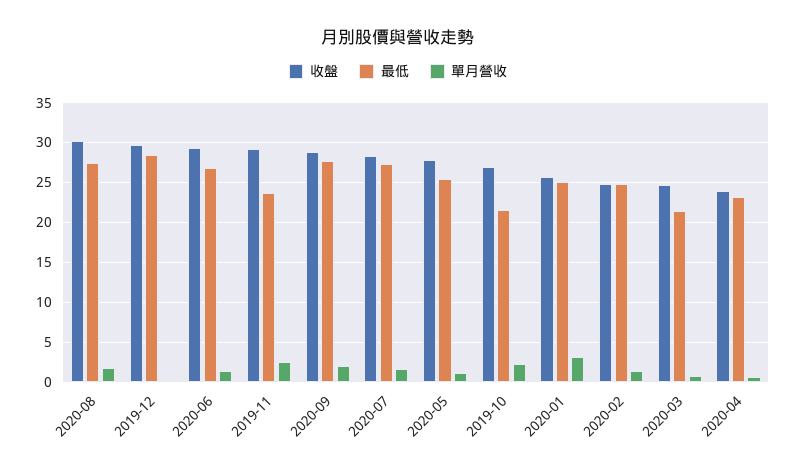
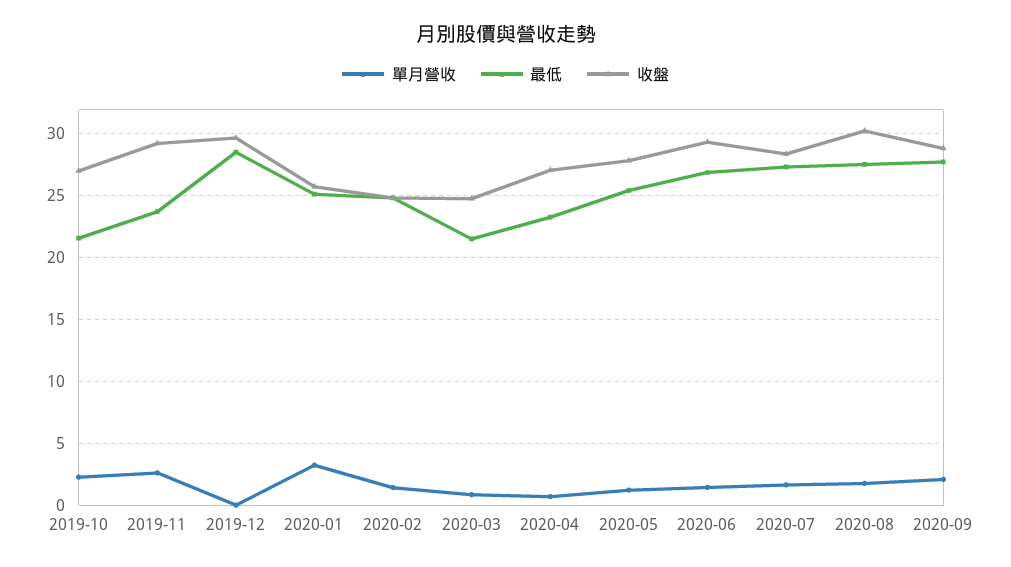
收盤, 2020-04: 24 -> 27

